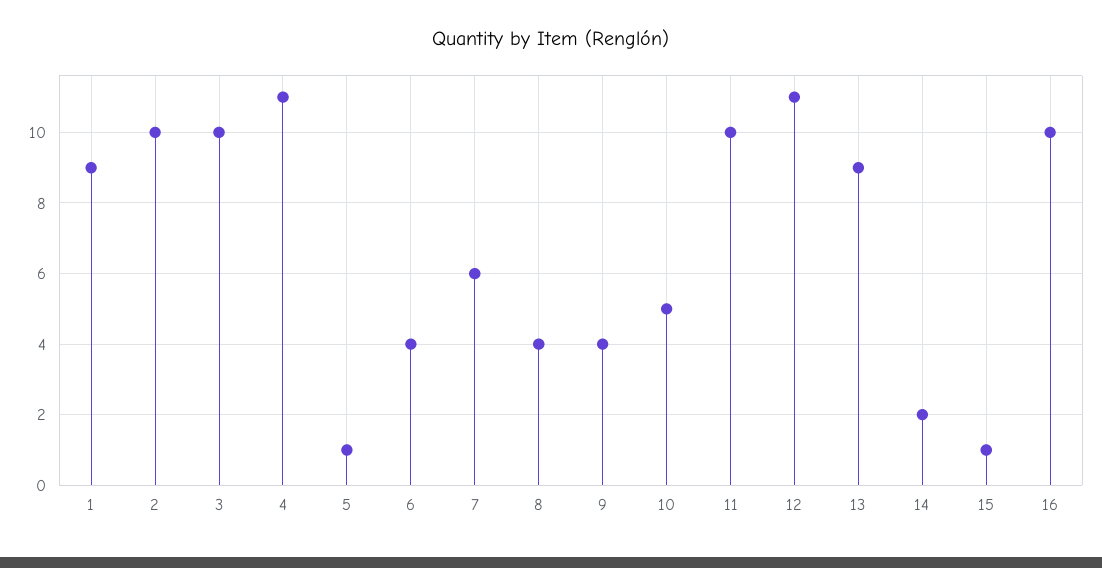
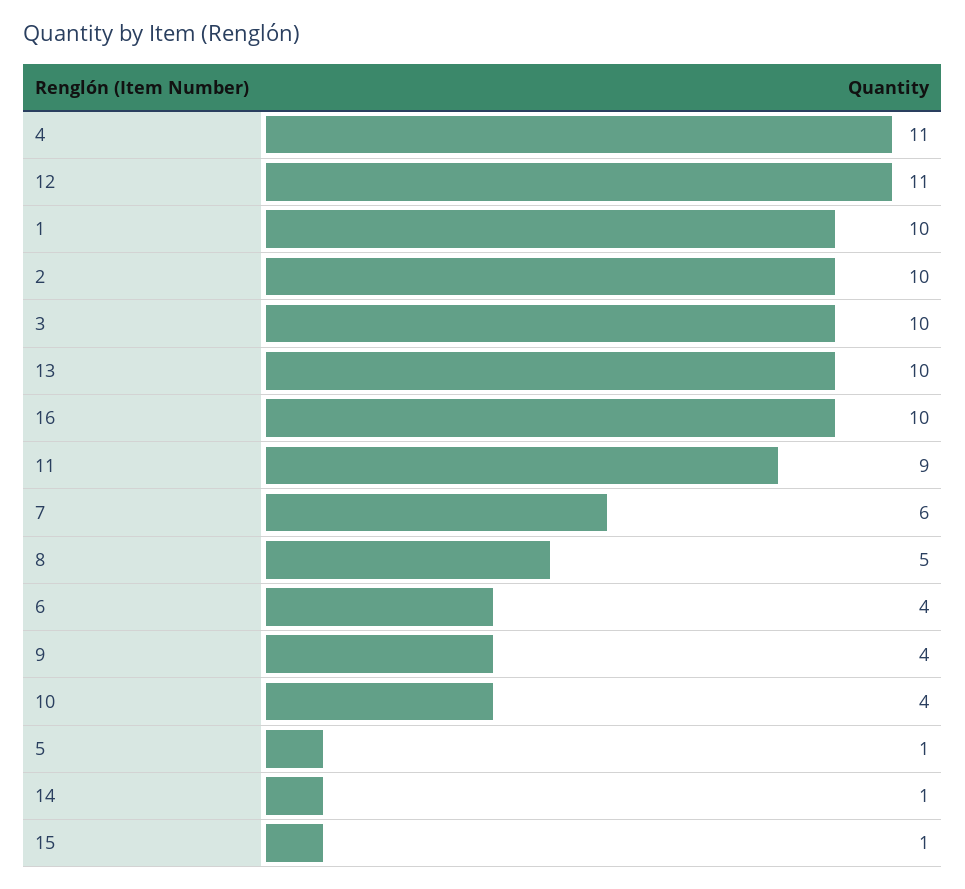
1: 9 -> 10
8: 4 -> 5
10: 5 -> 4
11: 10 -> 9
13: 9 -> 10
14: 2 -> 1

